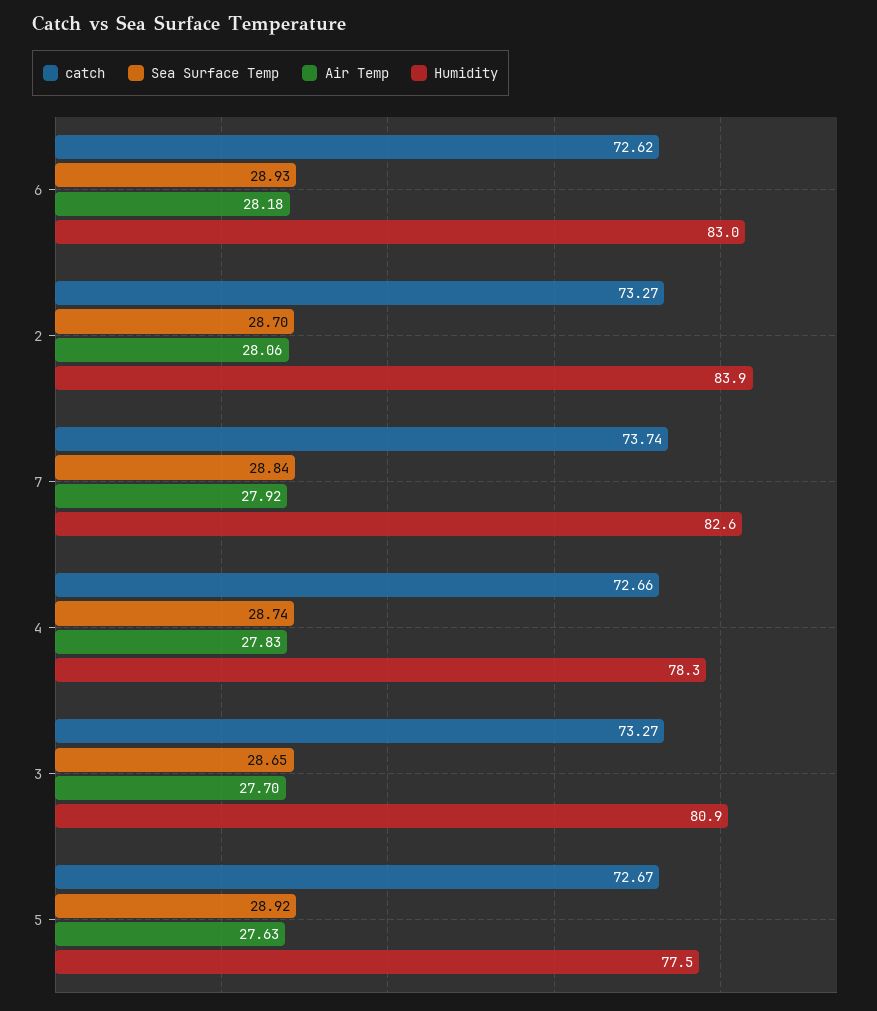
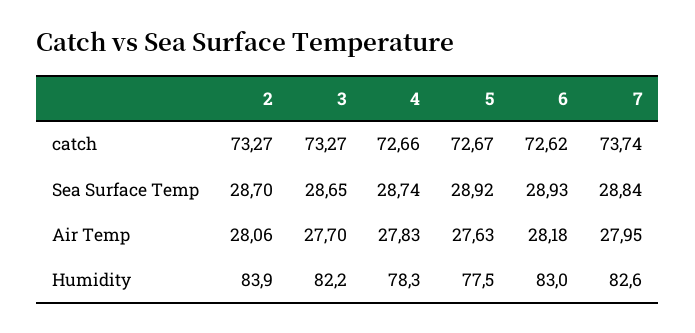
Air Temp, 7: 27.92 -> 27.95
Humidity, 3: 80.9 -> 82.2

